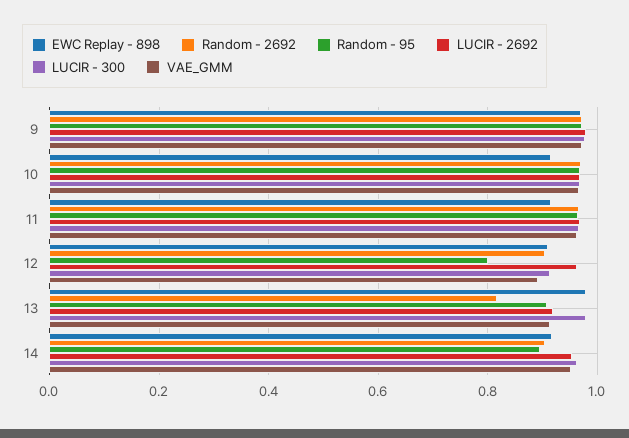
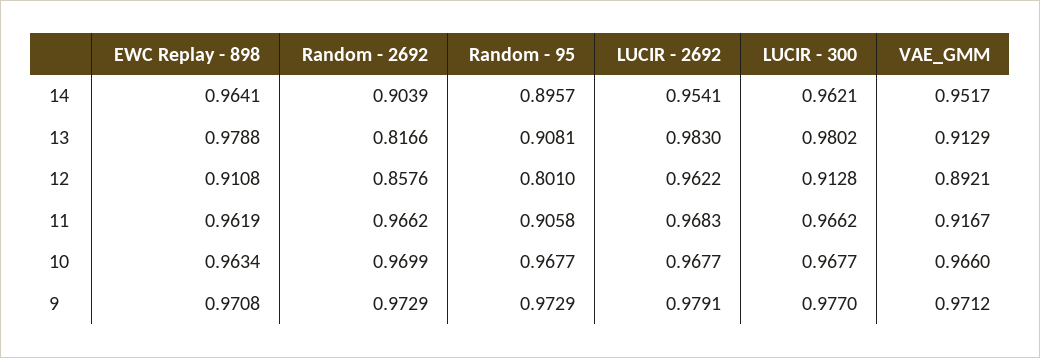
EWC Replay - 898, 10: 0.92 -> 0.9634
EWC Replay - 898, 11: 0.92 -> 0.9619
Random - 95, 11: 0.96 -> 0.9058
VAE_GMM, 11: 0.96 -> 0.9167
Random - 2692, 12: 0.9 -> 0.8576
LUCIR - 2692, 13: 0.92 -> 0.983
EWC Replay - 898, 14: 0.92 -> 0.9641

